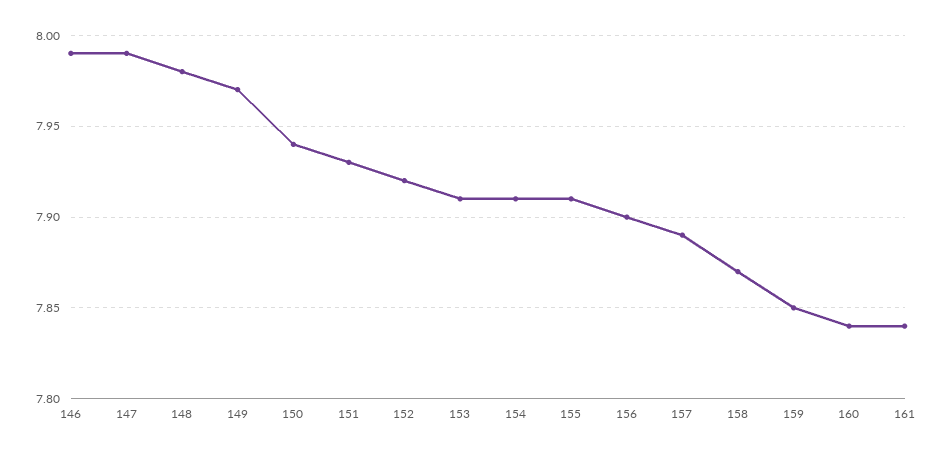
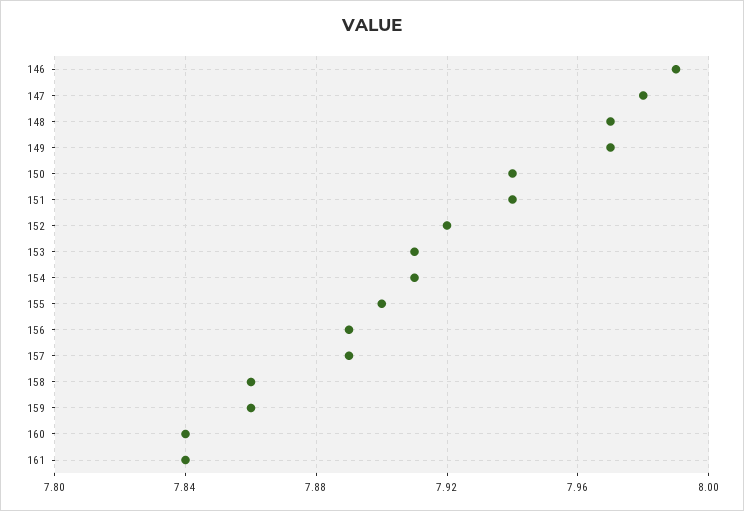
147: 7.99 -> 7.98
148: 7.98 -> 7.97
151: 7.93 -> 7.94
155: 7.91 -> 7.9
156: 7.9 -> 7.89
158: 7.87 -> 7.86
159: 7.85 -> 7.86

